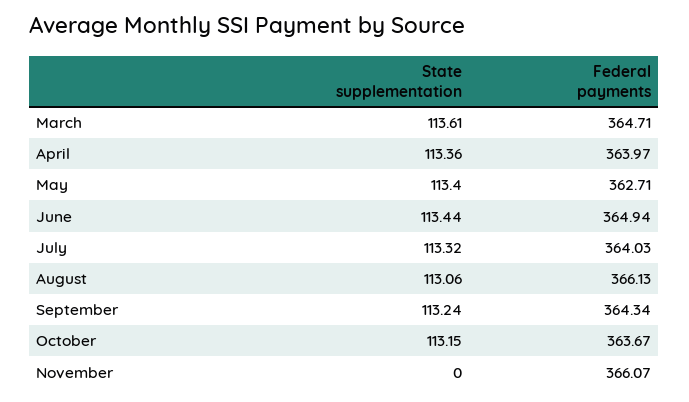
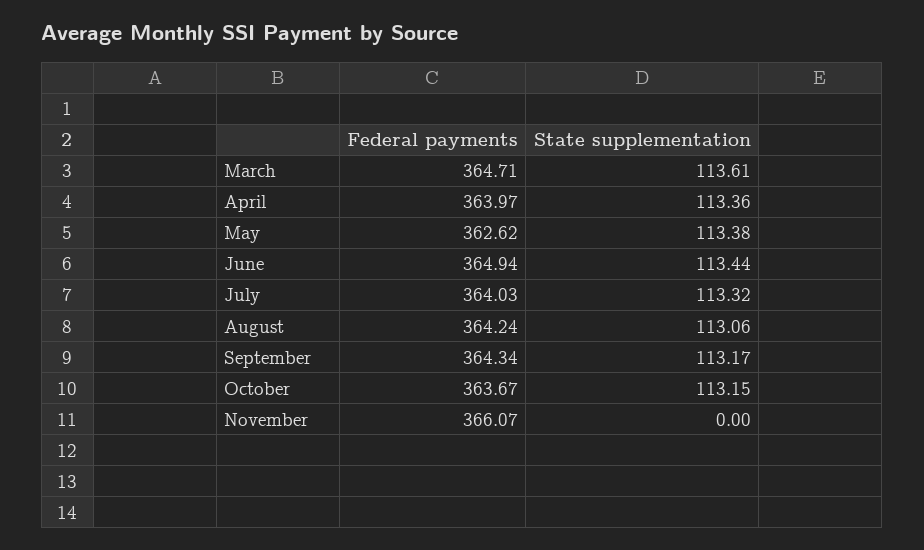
State supplementation, May: 113.4 -> 113.38
Federal payments, May: 362.71 -> 362.62
Federal payments, August: 366.13 -> 364.24
State supplementation, September: 113.24 -> 113.17

